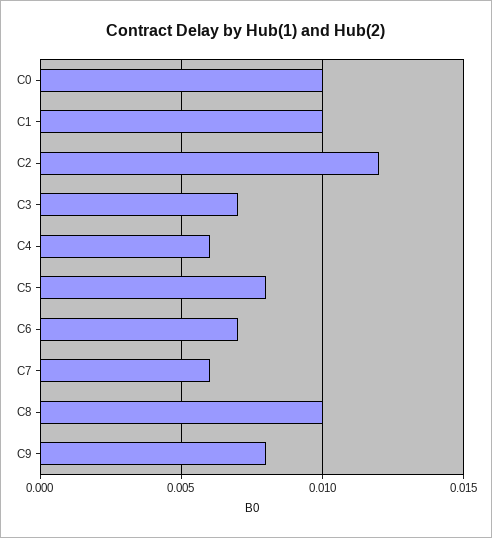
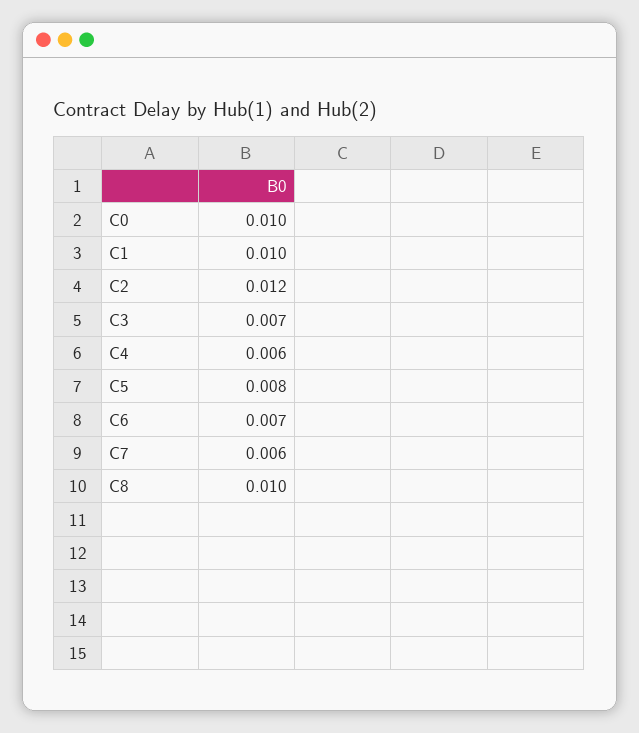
C9: 0.008 -> none

